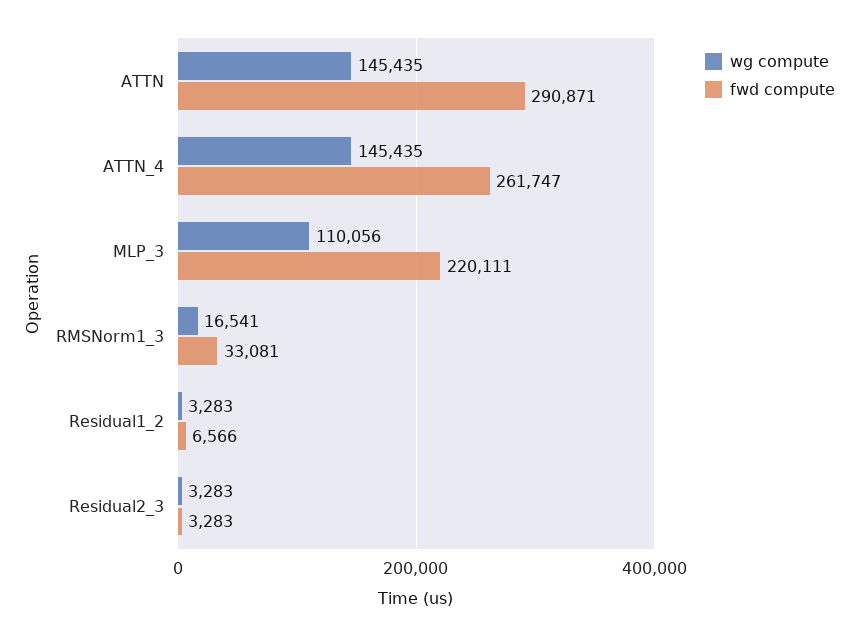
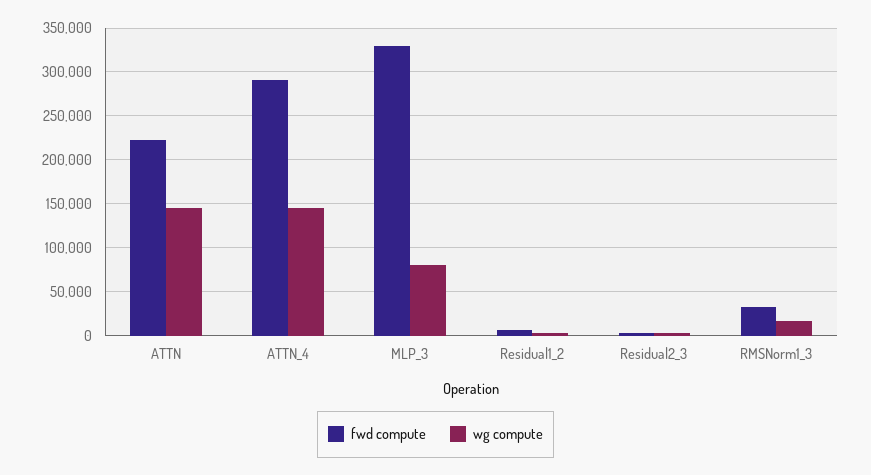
fwd compute, ATTN: 290871 -> 220000
fwd compute, ATTN_4: 261747 -> 290000
wg compute, MLP_3: 110056 -> 80000
fwd compute, MLP_3: 220111 -> 330000

